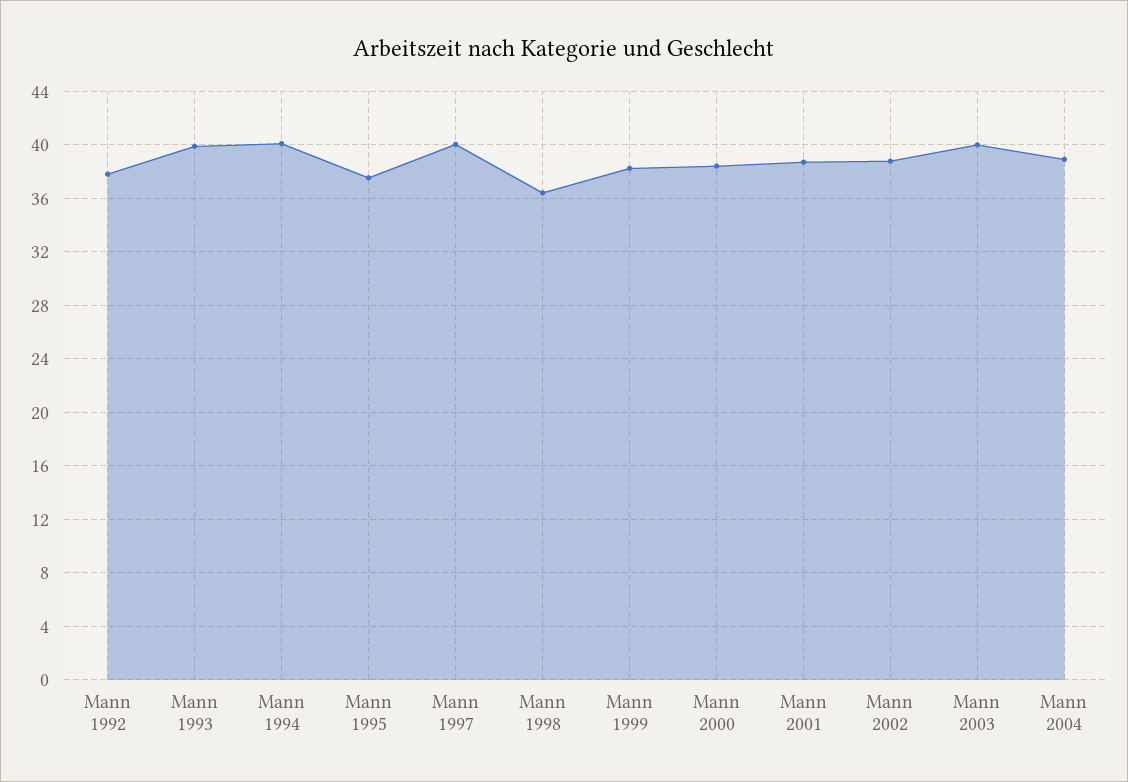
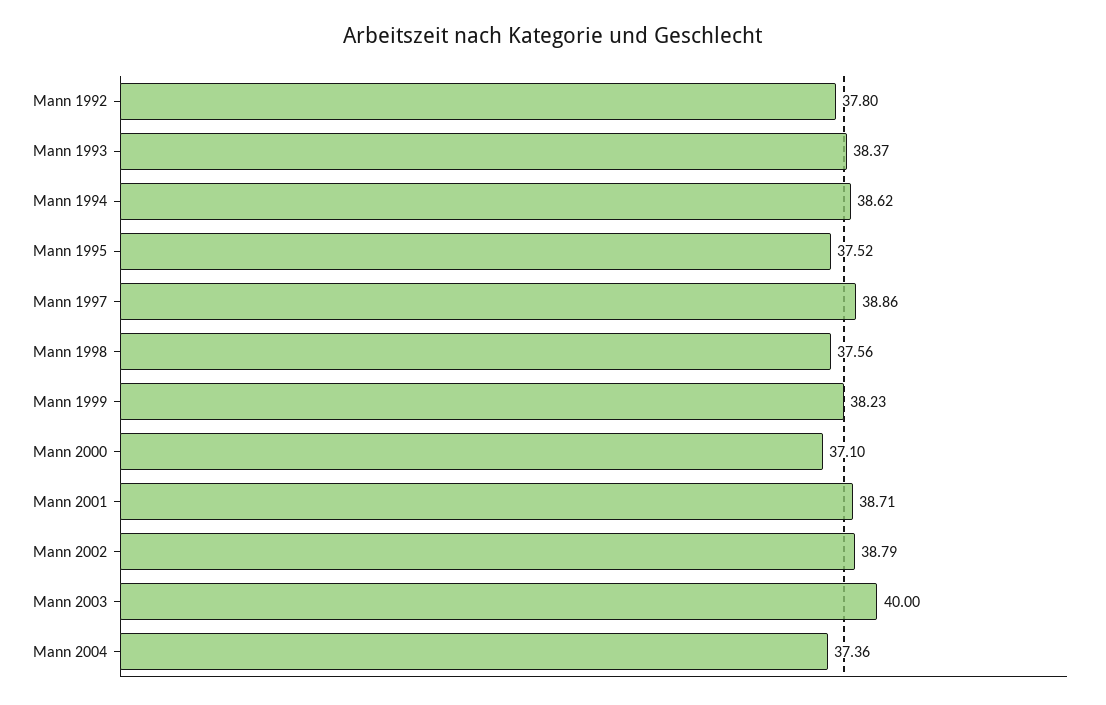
Mann 1993: 40 -> 38.37
Mann 1994: 40 -> 38.62
Mann 1997: 40 -> 38.86
Mann 1998: 36.5 -> 37.56
Mann 2000: 38.5 -> 37.1
Mann 2004: 39 -> 37.36

